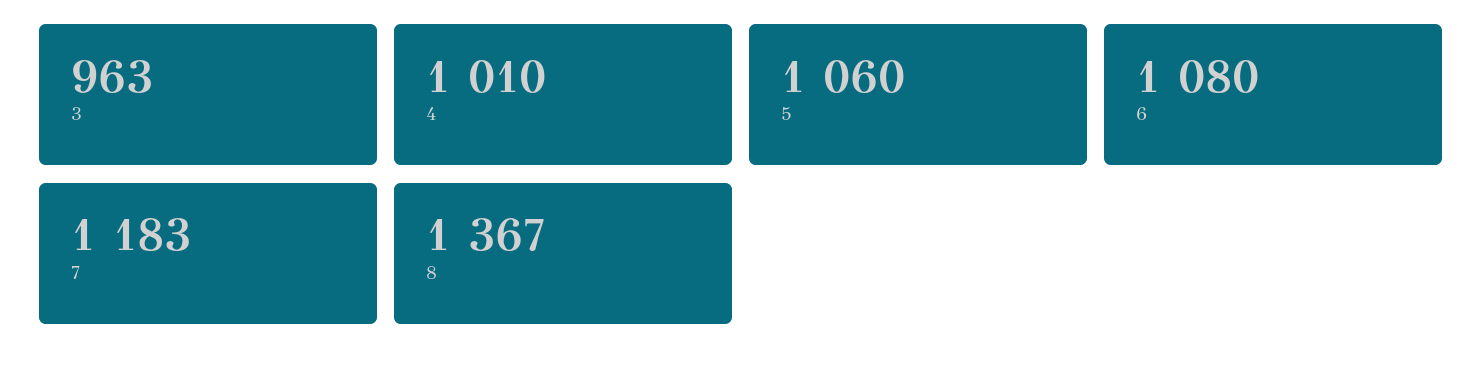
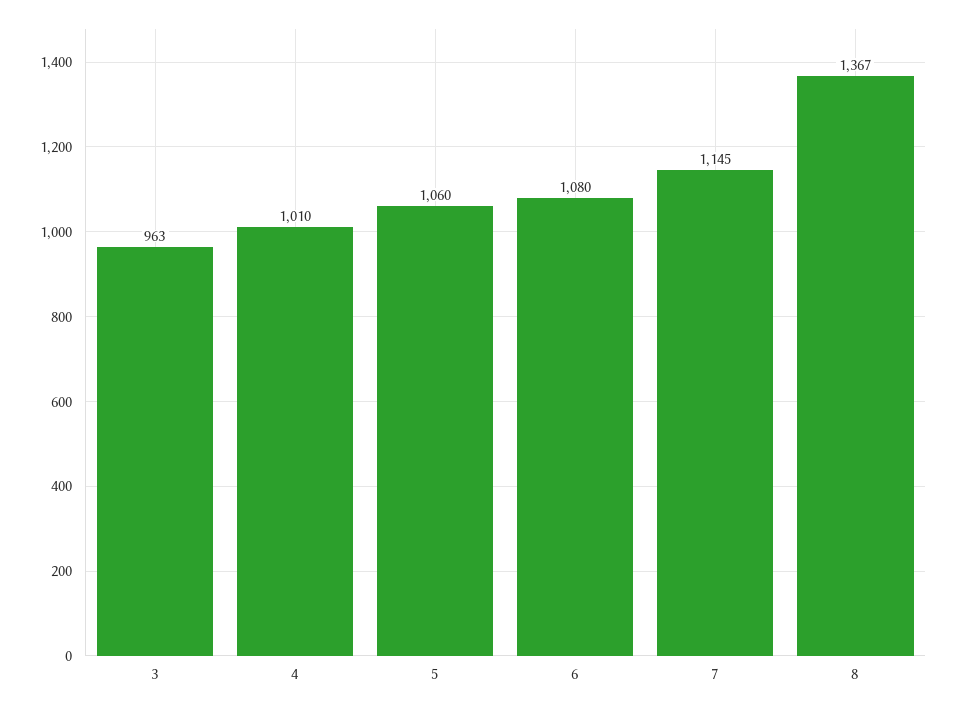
7: 1183 -> 1145

